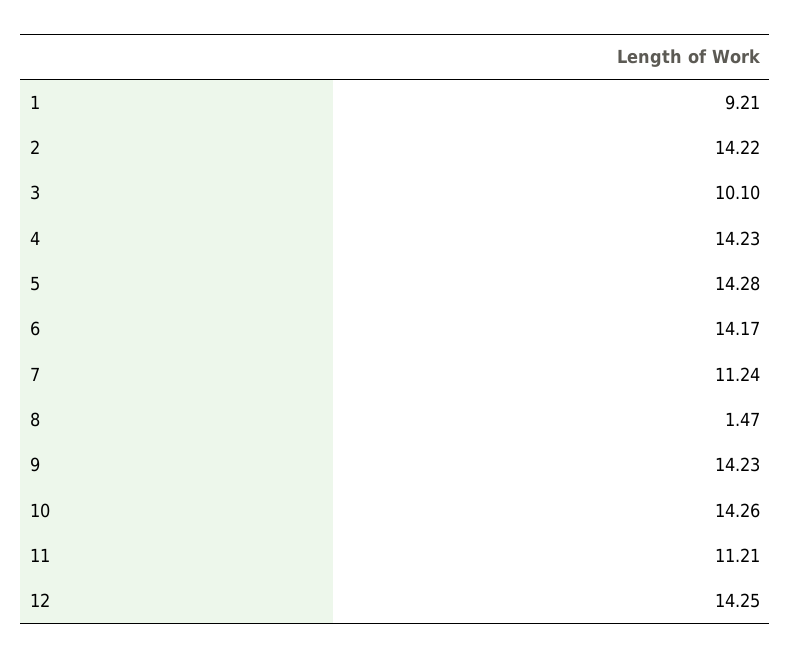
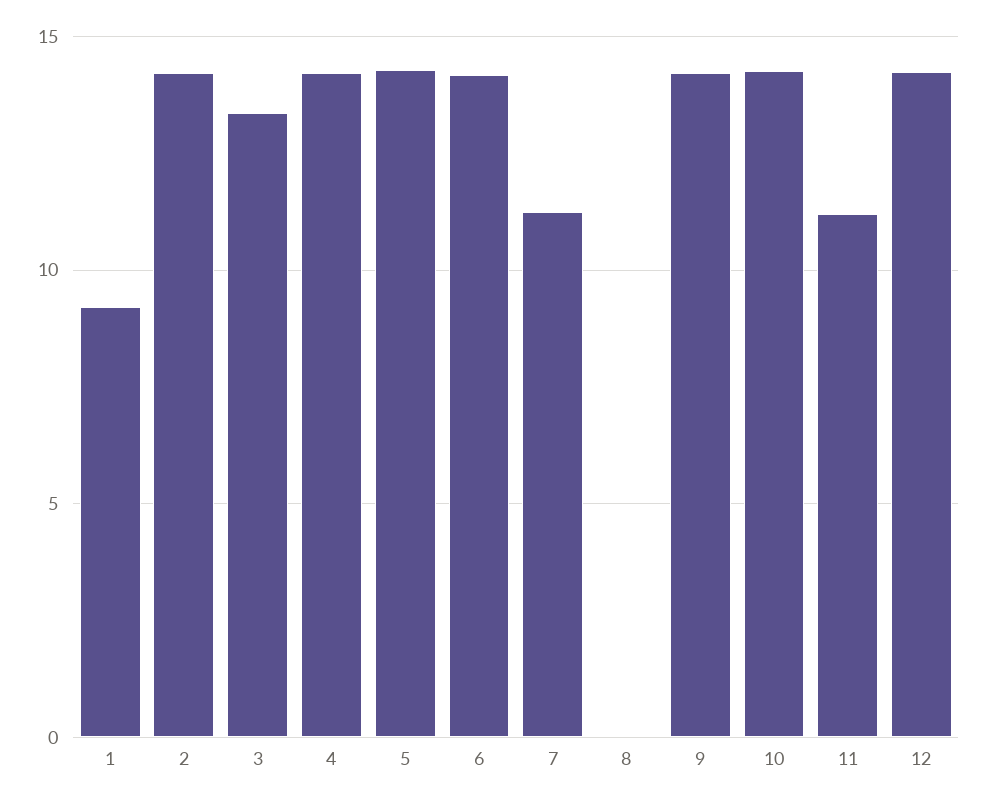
3: 10.1 -> 13.5
8: 1.47 -> 0

